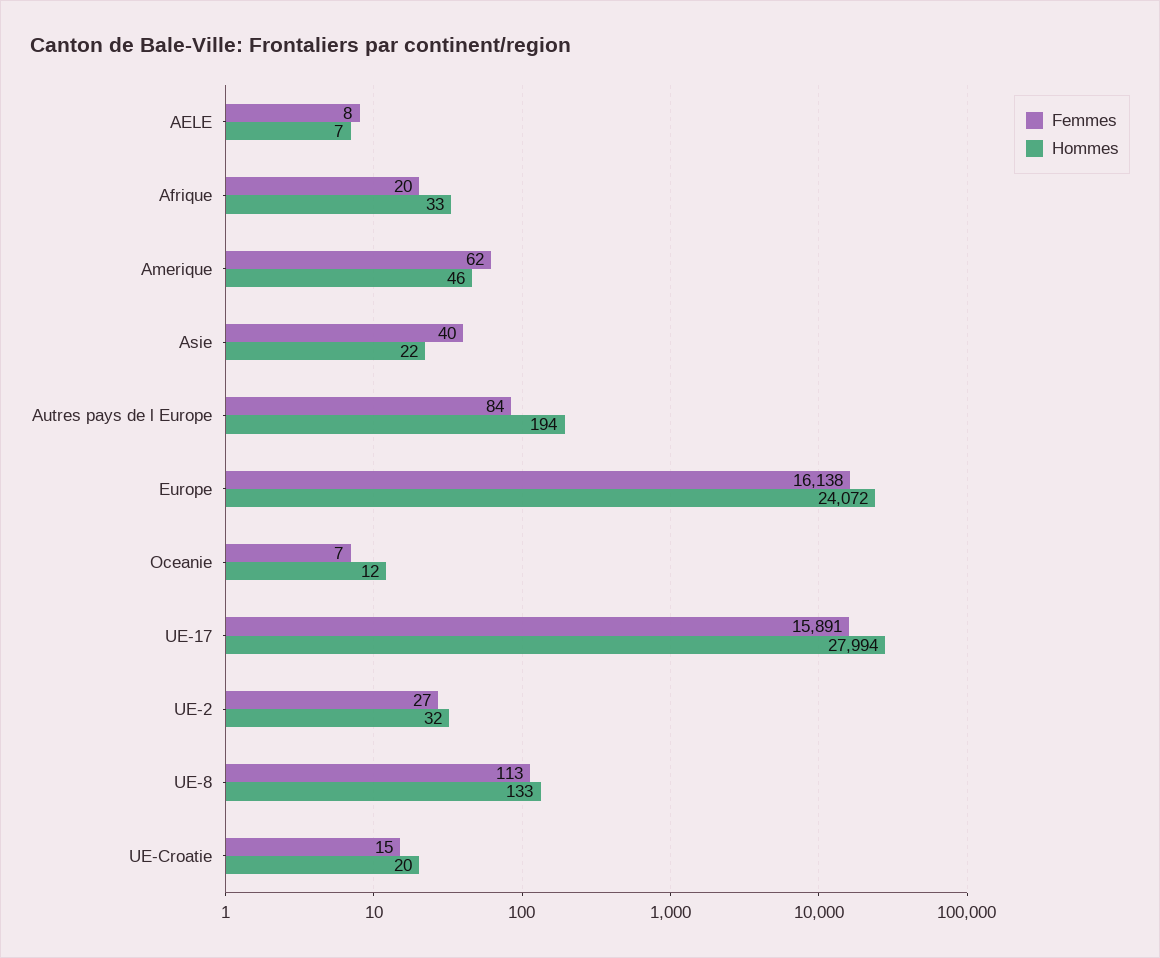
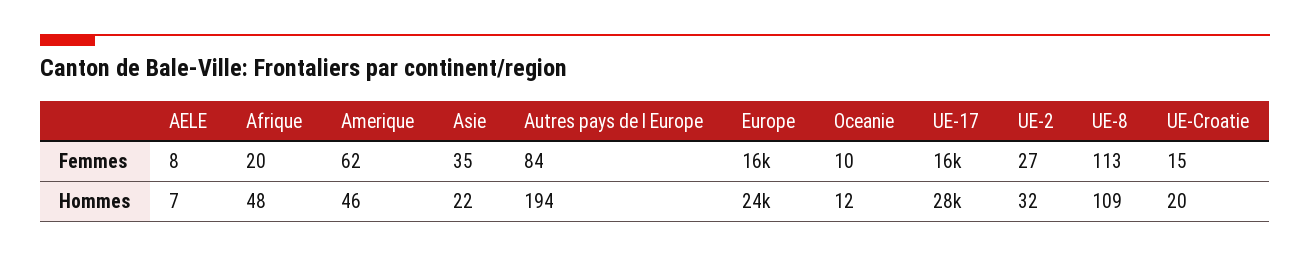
Hommes, Afrique: 33 -> 48
Femmes, Asie: 40 -> 35
Femmes, Oceanie: 7 -> 10
Hommes, UE-8: 133 -> 109

